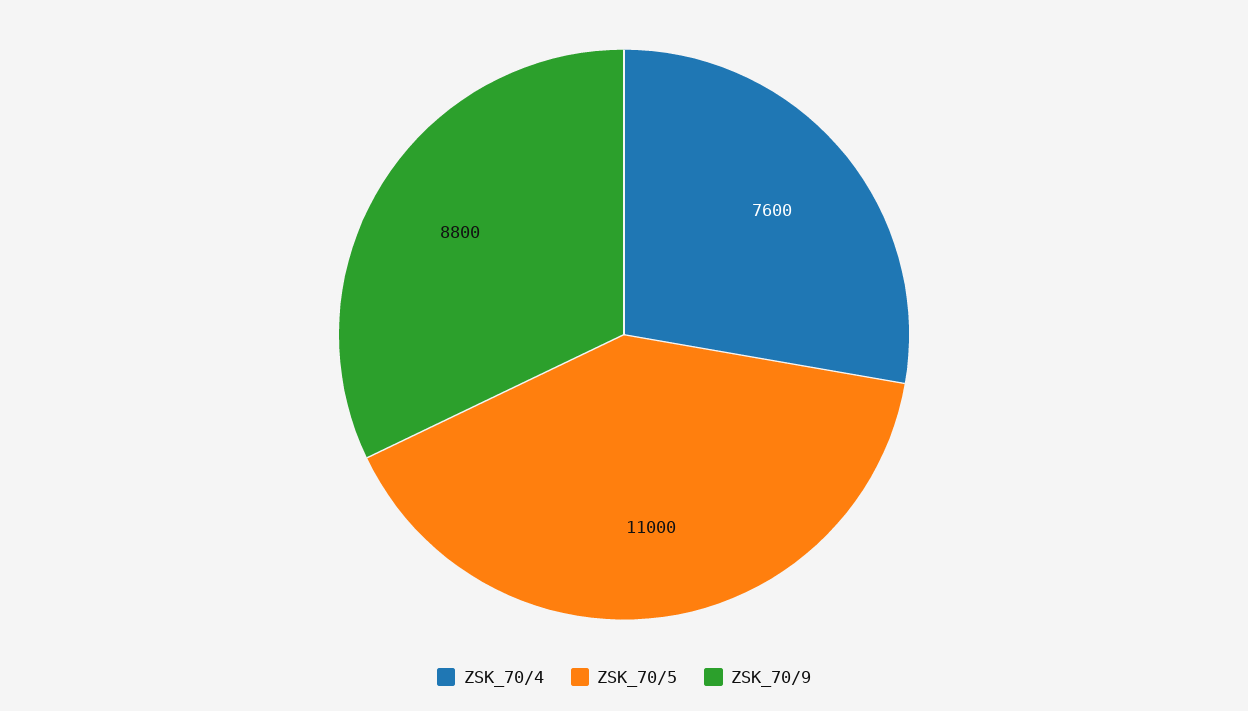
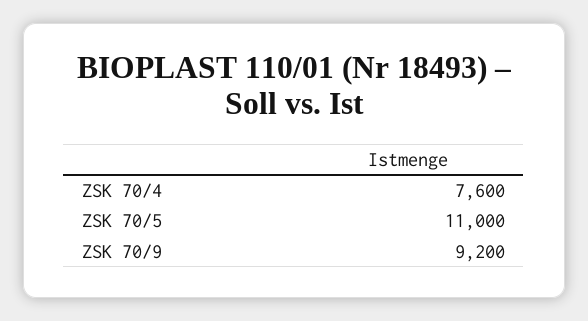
ZSK_70/9: 8800 -> 9200

